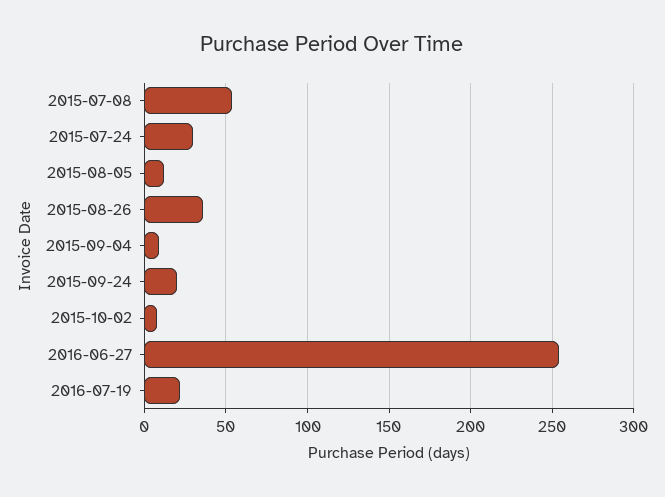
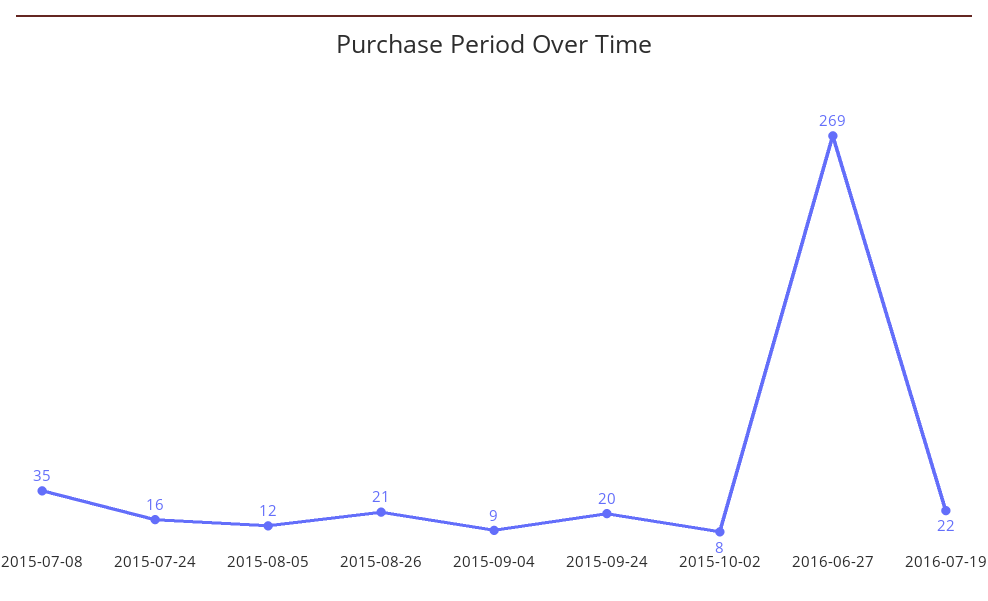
2015-07-08: 55 -> 35
2015-07-24: 30 -> 16
2015-08-26: 35 -> 21
2016-06-27: 255 -> 269

